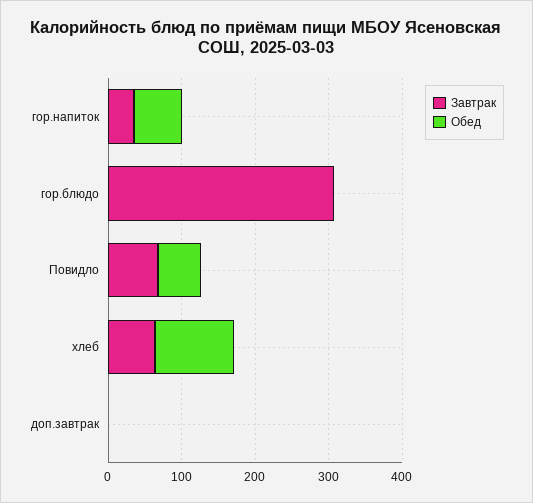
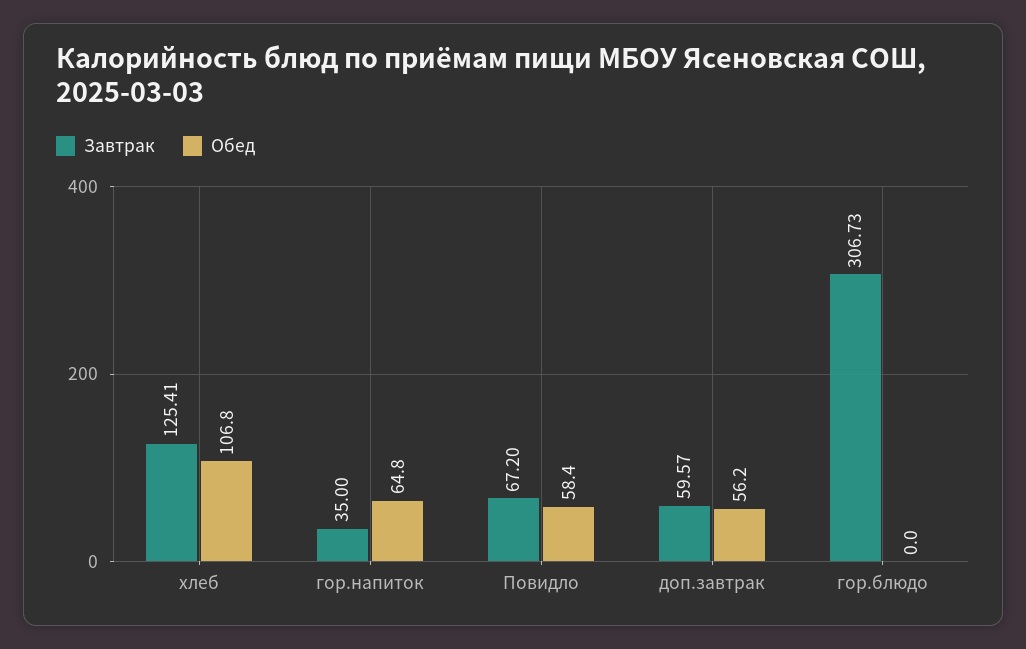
Завтрак, хлеб: 60 -> 125.41
Завтрак, доп.завтрак: 0 -> 59.57
Обед, доп.завтрак: 0 -> 56.2

